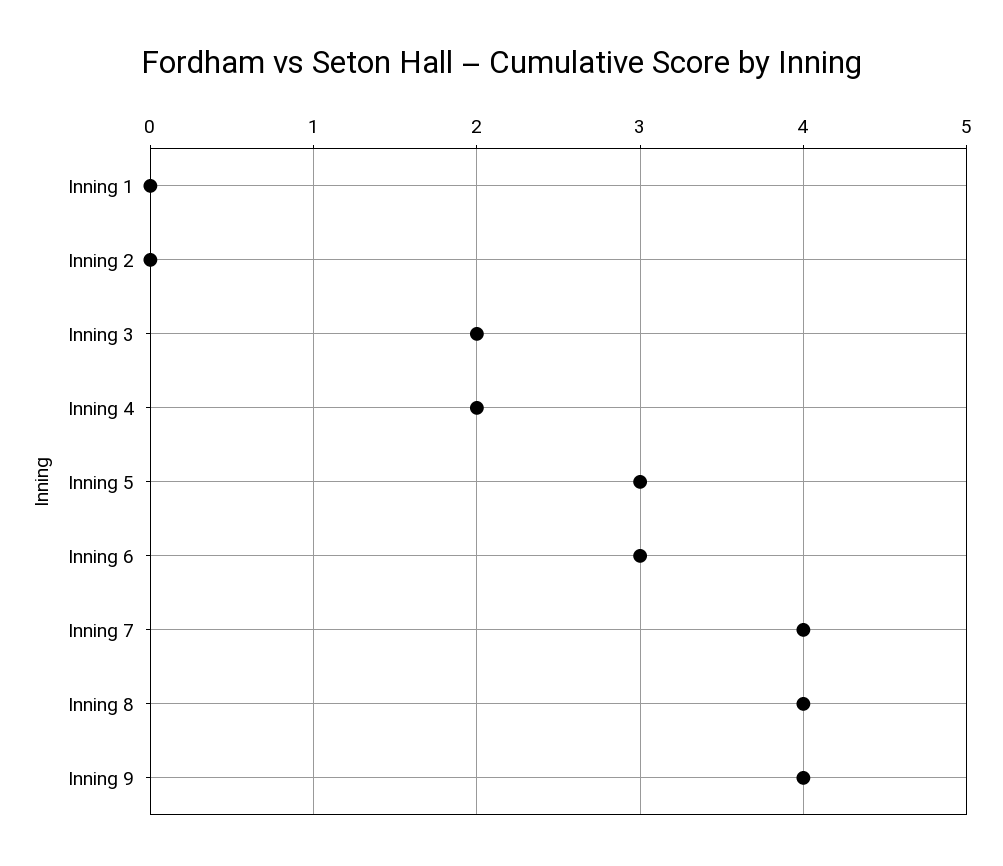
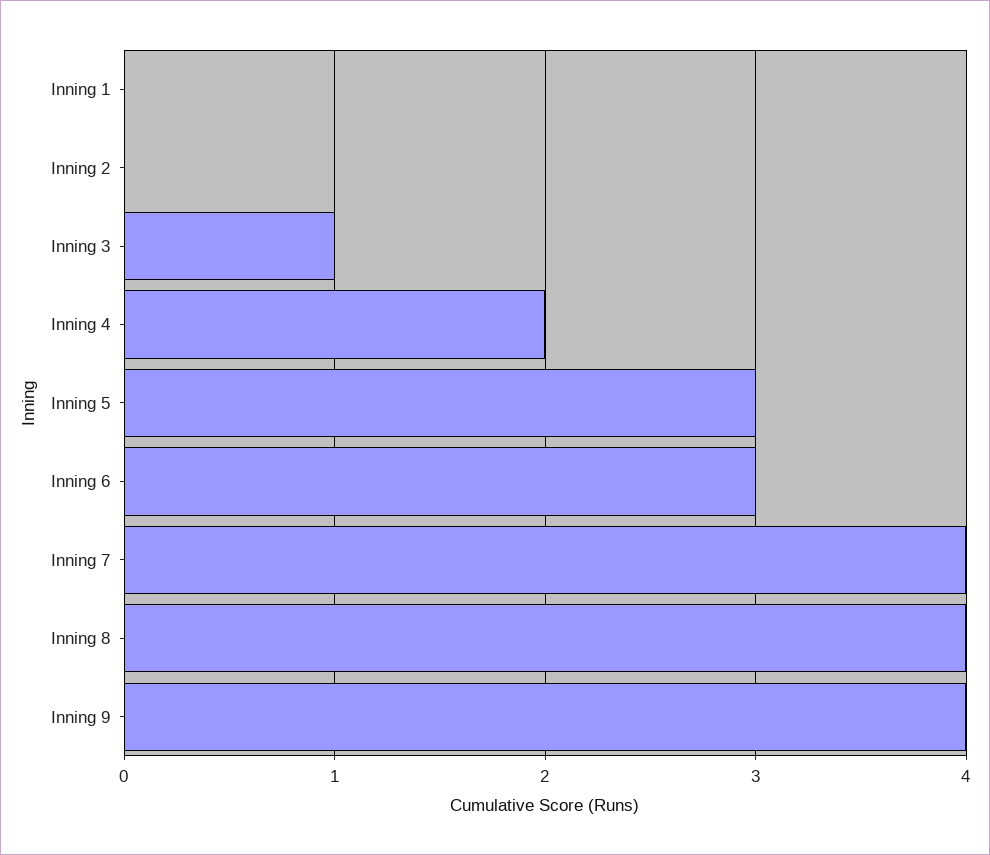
Inning 3: 2 -> 1

